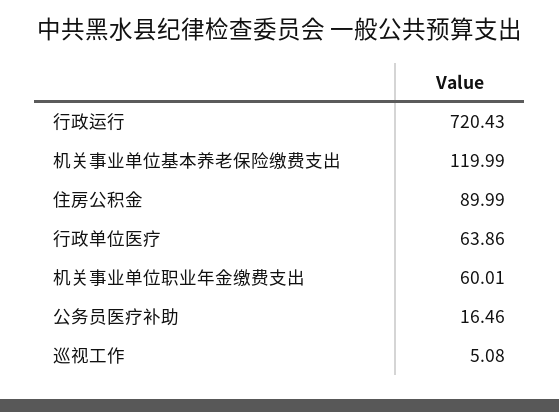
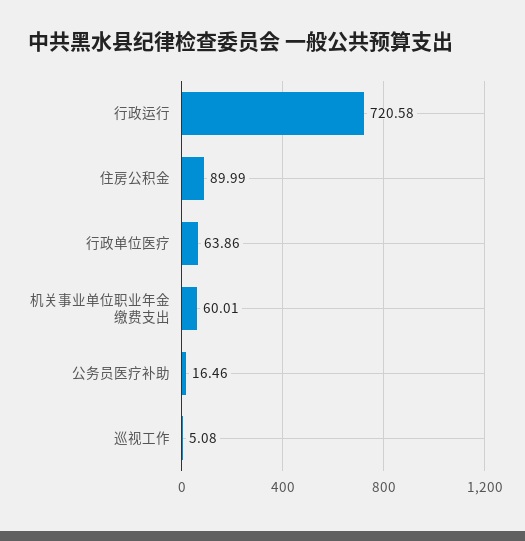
行政运行: 720.43 -> 720.58
机关事业单位基本养老保险缴费支出: 119.99 -> none

